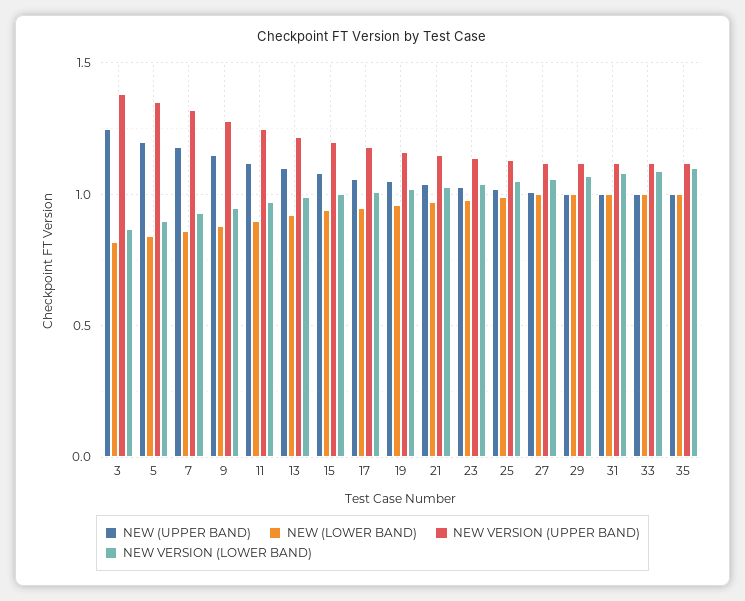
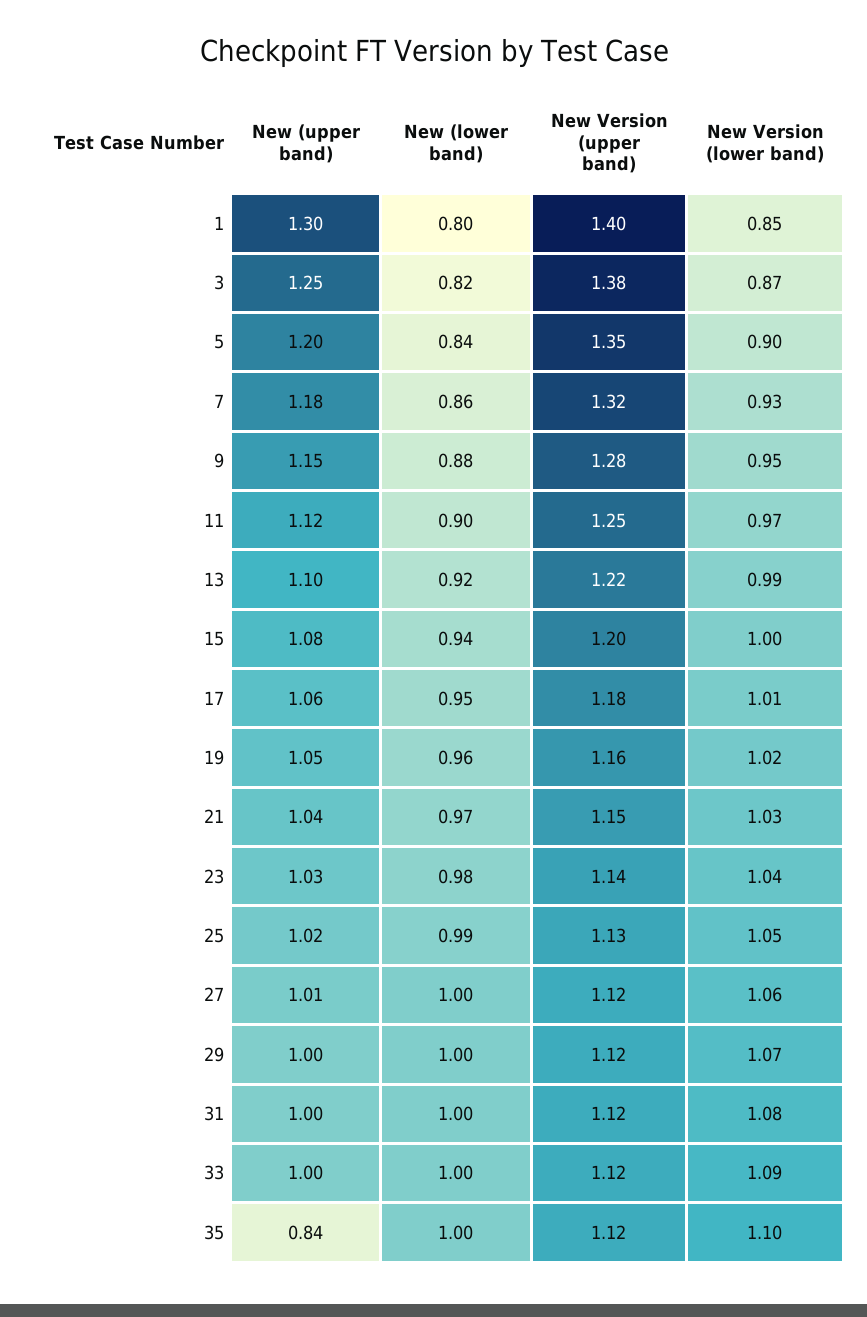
NEW (UPPER BAND), 35: 1 -> 0.84
NEW (UPPER BAND), 1: none -> 1.3
NEW (LOWER BAND), 1: none -> 0.8
NEW VERSION (UPPER BAND), 1: none -> 1.4
NEW VERSION (LOWER BAND), 1: none -> 0.85

